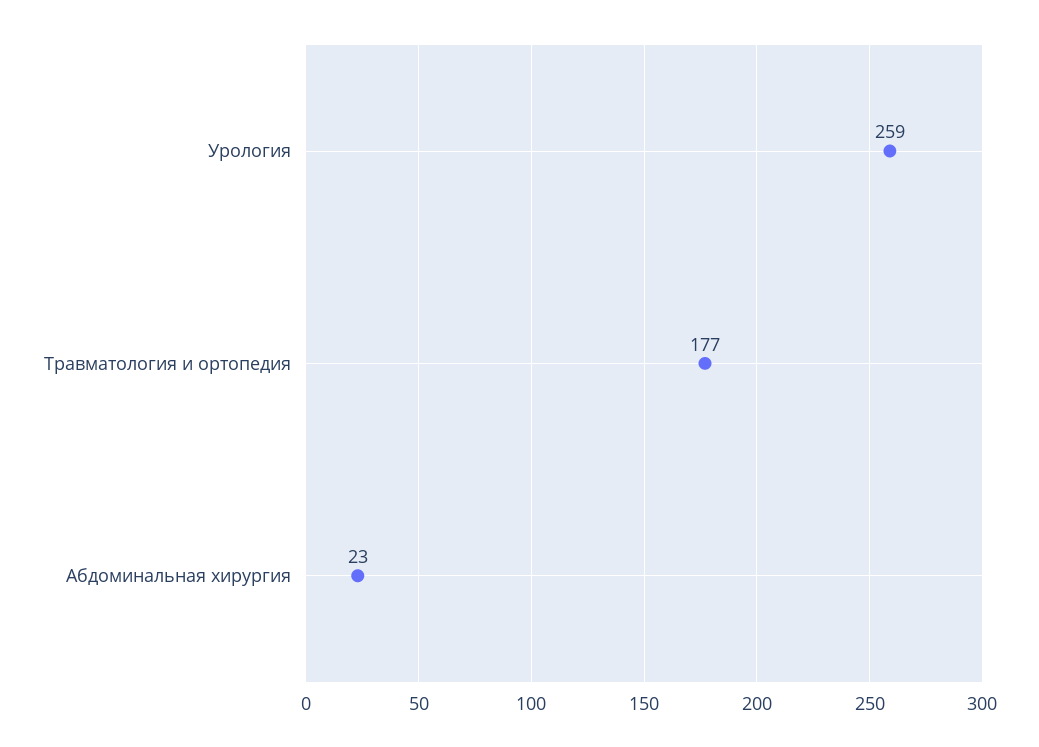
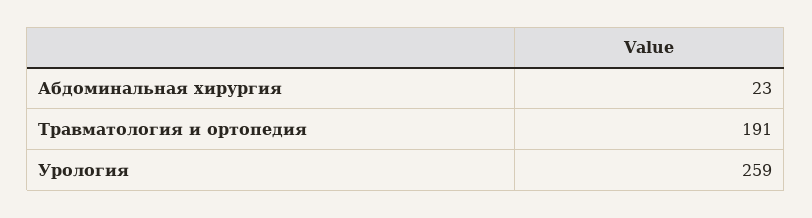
Травматология и ортопедия: 177 -> 191

